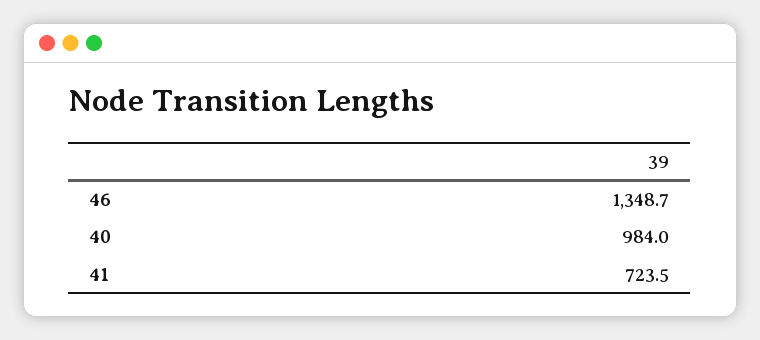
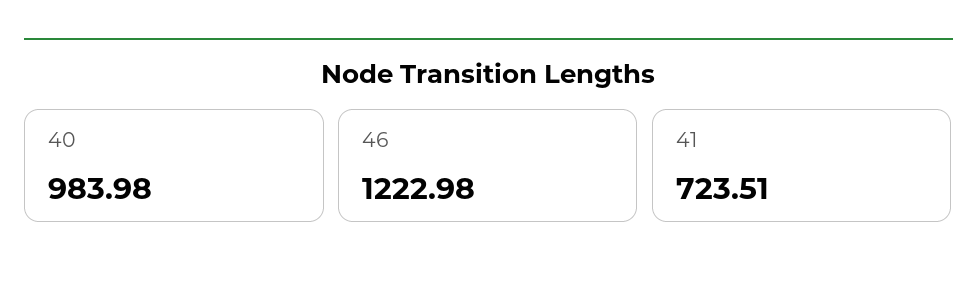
46: 1348.7 -> 1222.98

